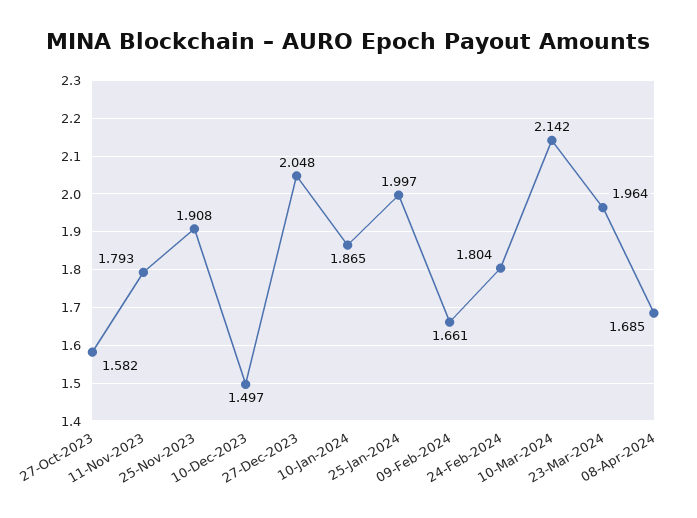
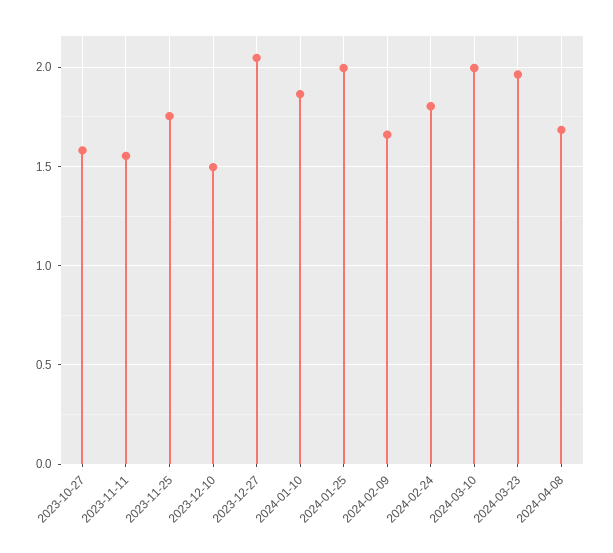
11-Nov-2023: 1.793 -> 1.55
25-Nov-2023: 1.908 -> 1.75
10-Mar-2024: 2.142 -> 2

